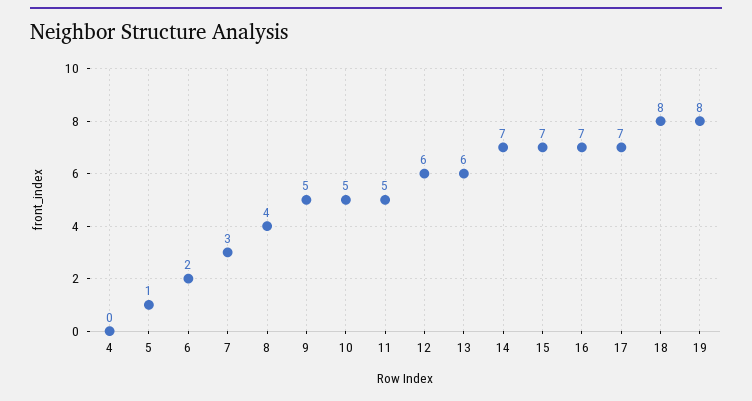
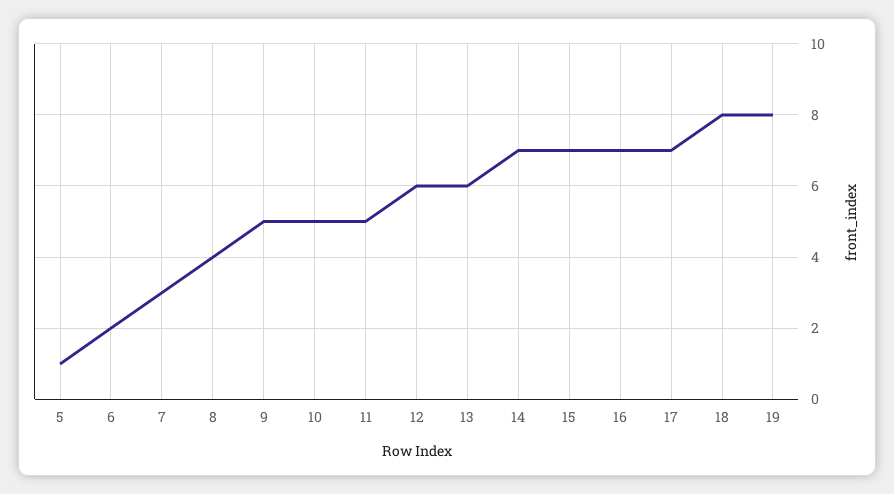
4: 0 -> none

